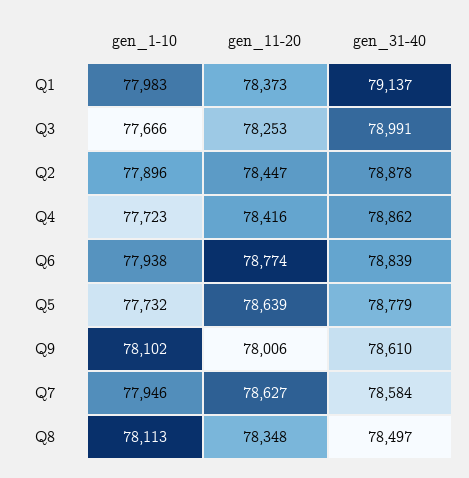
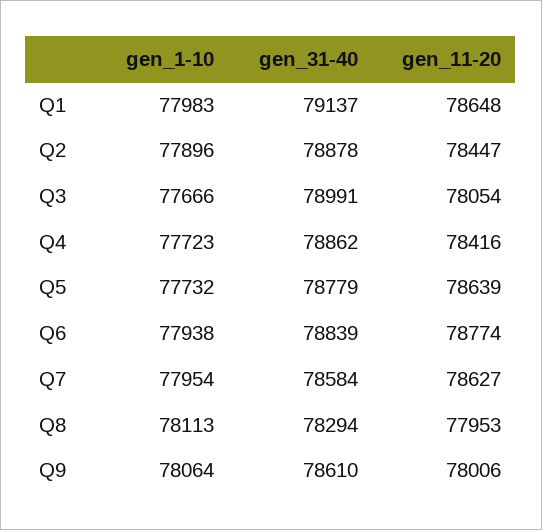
gen_11-20, Q1: 78373 -> 78648
gen_11-20, Q3: 78253 -> 78054
gen_1-10, Q9: 78102 -> 78064
gen_1-10, Q7: 77946 -> 77954
gen_11-20, Q8: 78348 -> 77953
gen_31-40, Q8: 78497 -> 78294

